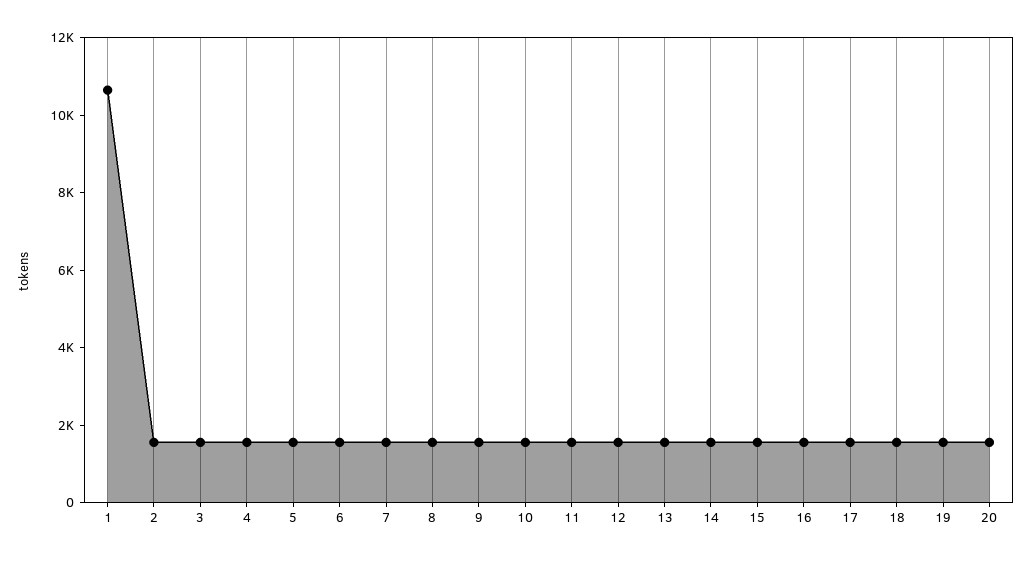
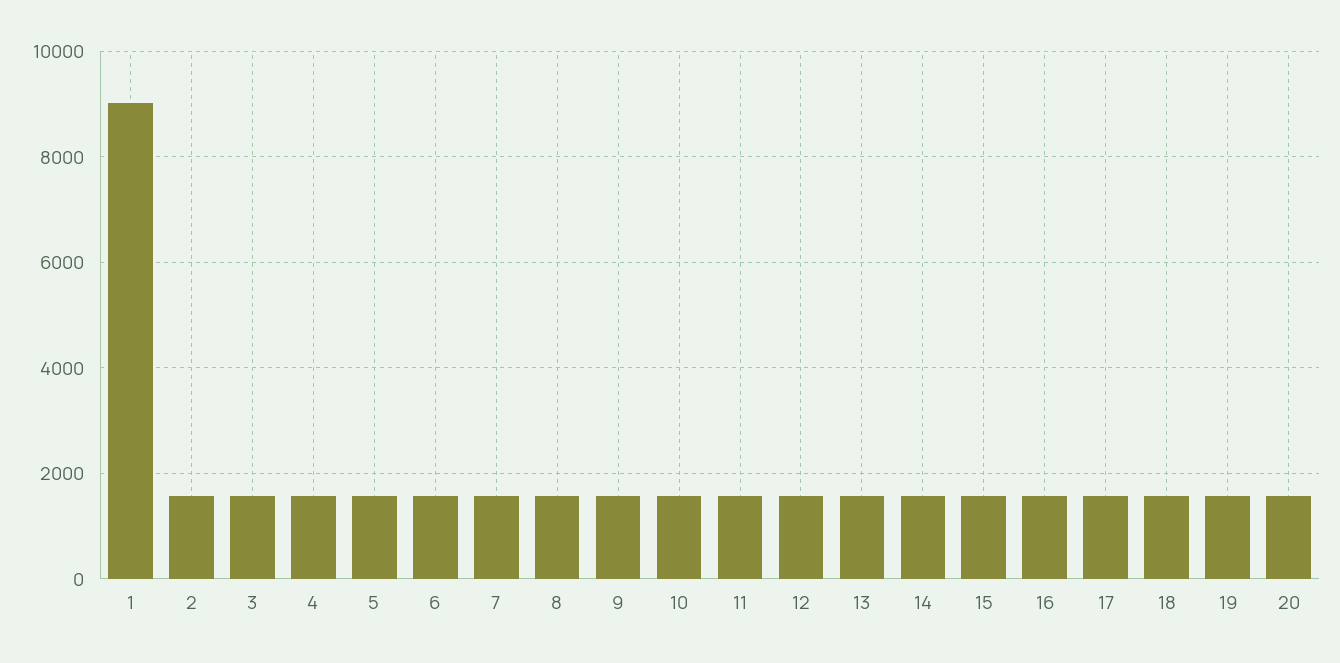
1: 10500 -> 9000

